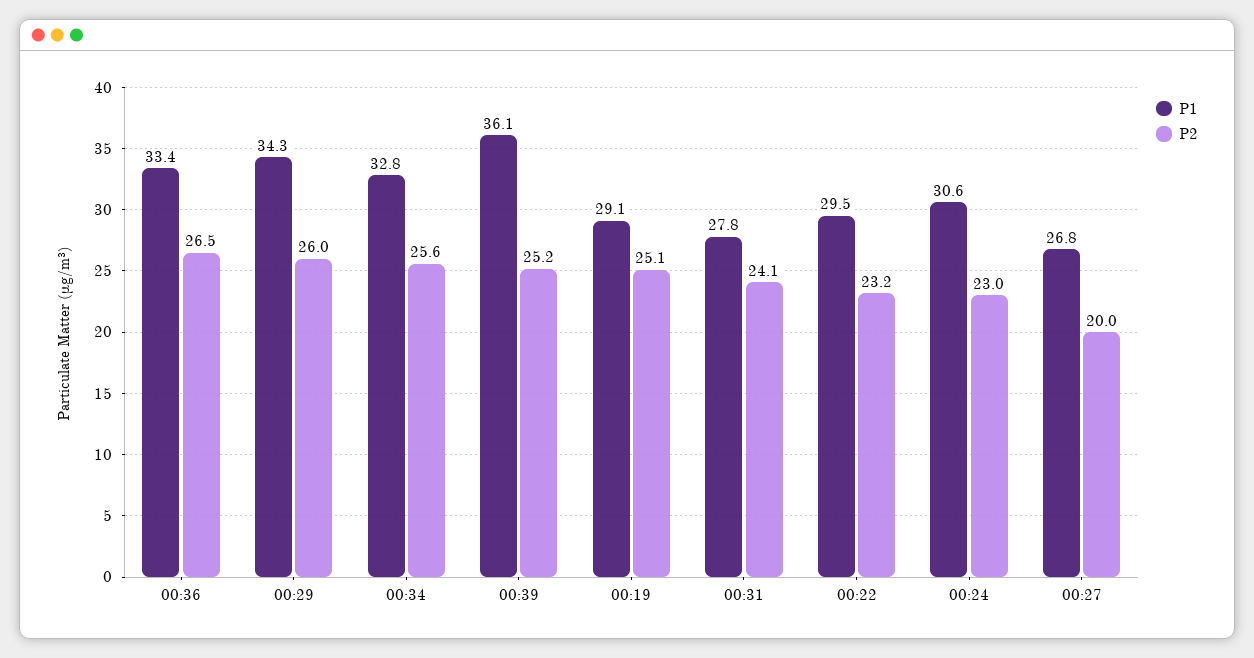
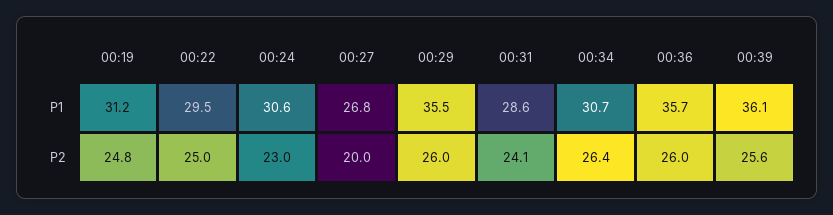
P1, 00:36: 33.4 -> 35.7
P2, 00:36: 26.5 -> 26
P1, 00:29: 34.3 -> 35.5
P1, 00:34: 32.8 -> 30.7
P2, 00:34: 25.6 -> 26.4
P2, 00:39: 25.2 -> 25.6
P1, 00:19: 29.1 -> 31.2
P2, 00:19: 25.1 -> 24.8
P1, 00:31: 27.8 -> 28.6
P2, 00:22: 23.2 -> 25

